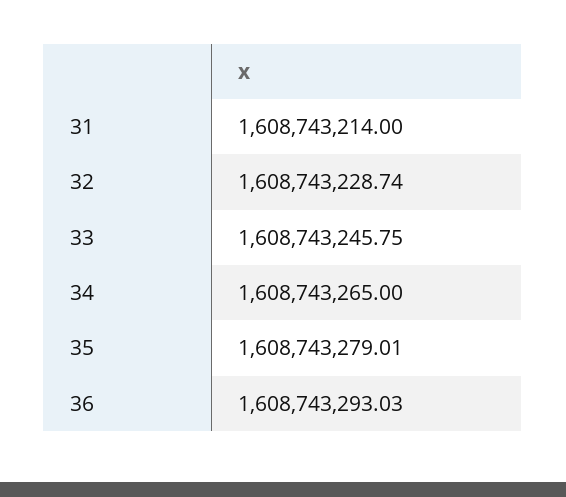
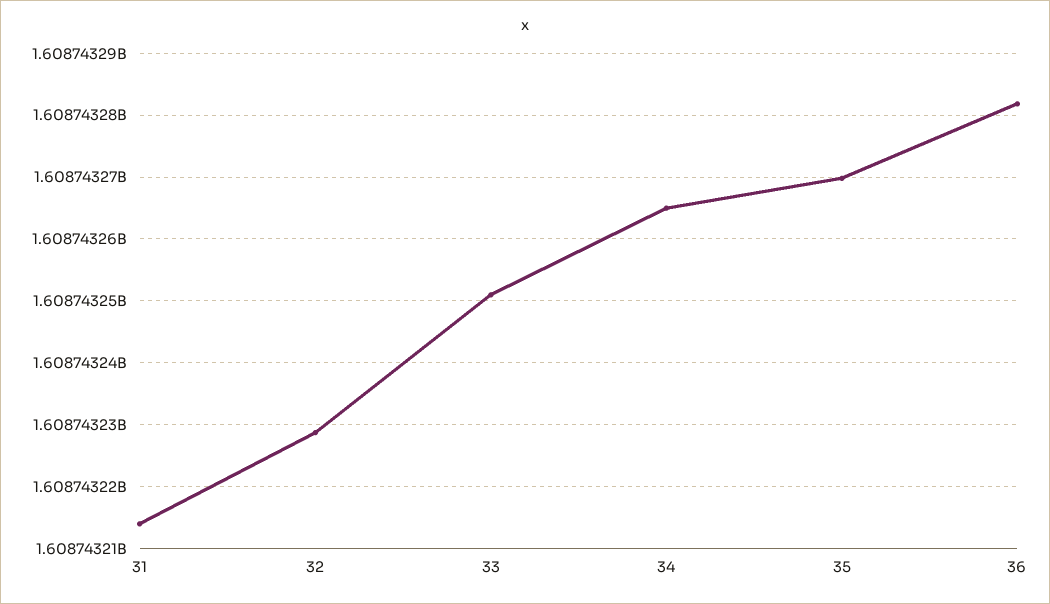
33: 1608743245.75 -> 1608743251
35: 1608743279.01 -> 1608743270
36: 1608743293.03 -> 1608743282

